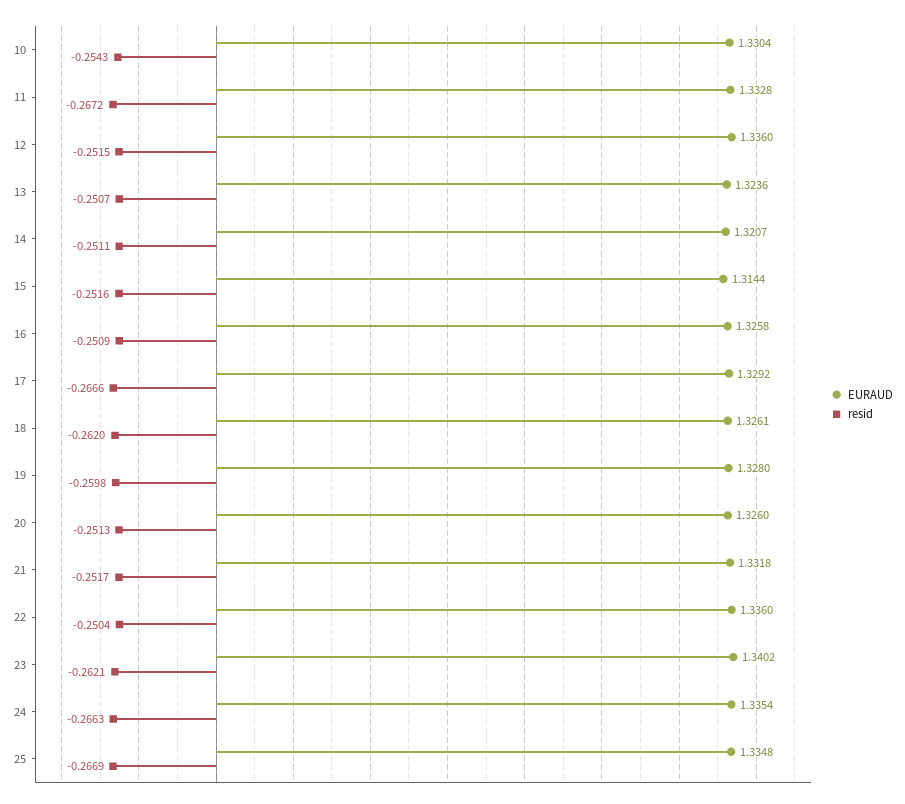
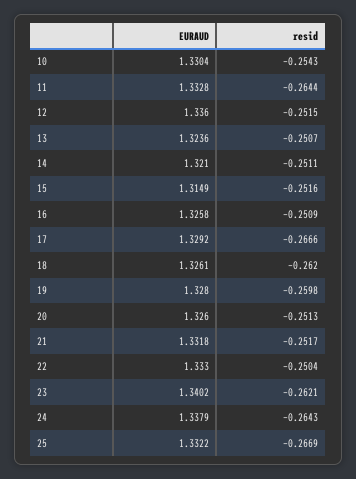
resid, 11: -0.2672 -> -0.2644
EURAUD, 14: 1.3207 -> 1.321
EURAUD, 15: 1.3144 -> 1.3149
EURAUD, 22: 1.336 -> 1.333
EURAUD, 24: 1.3354 -> 1.3379
resid, 24: -0.2663 -> -0.2643
EURAUD, 25: 1.3348 -> 1.3322

